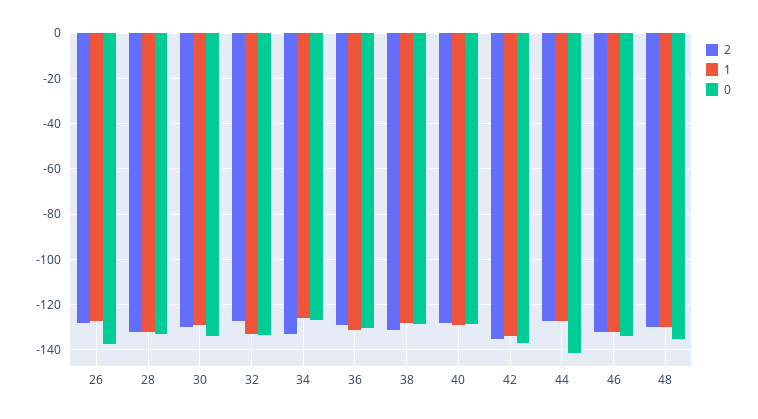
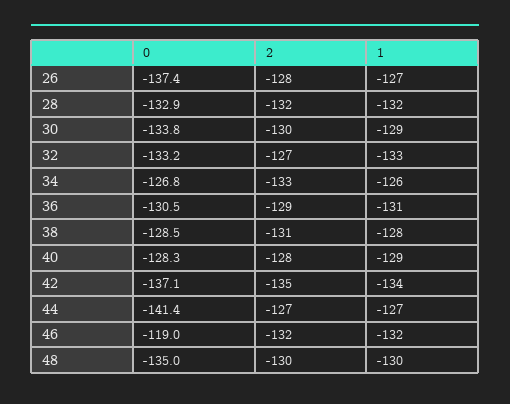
0, 46: -135 -> -119

